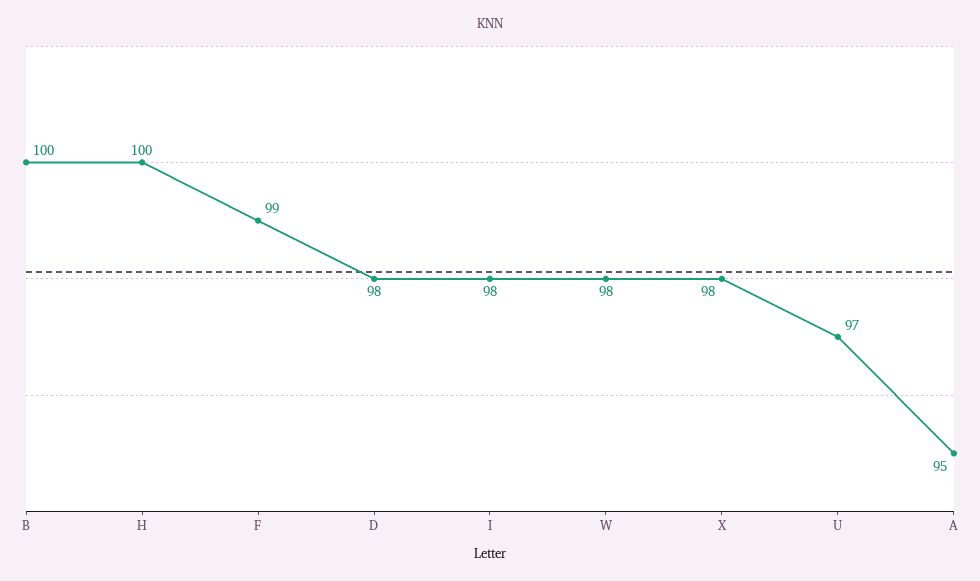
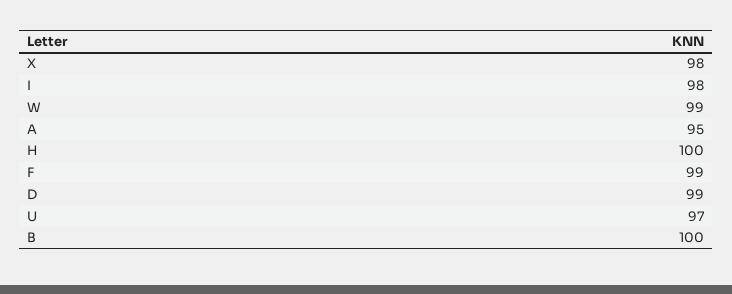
D: 98 -> 99
W: 98 -> 99

